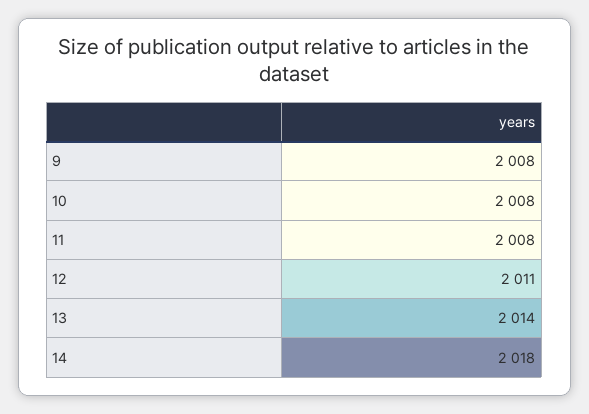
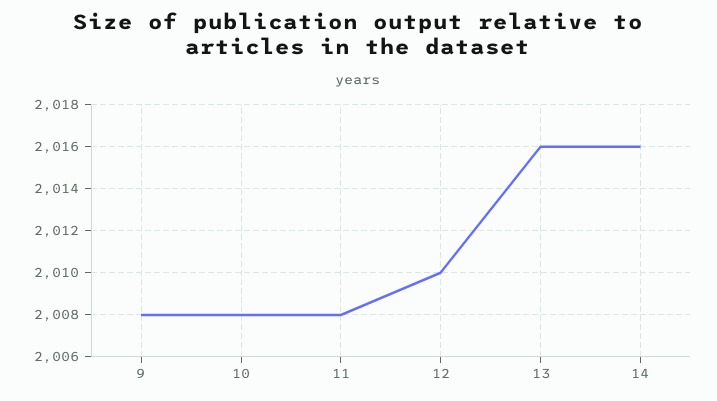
12: 2011 -> 2010
13: 2014 -> 2016
14: 2018 -> 2016

